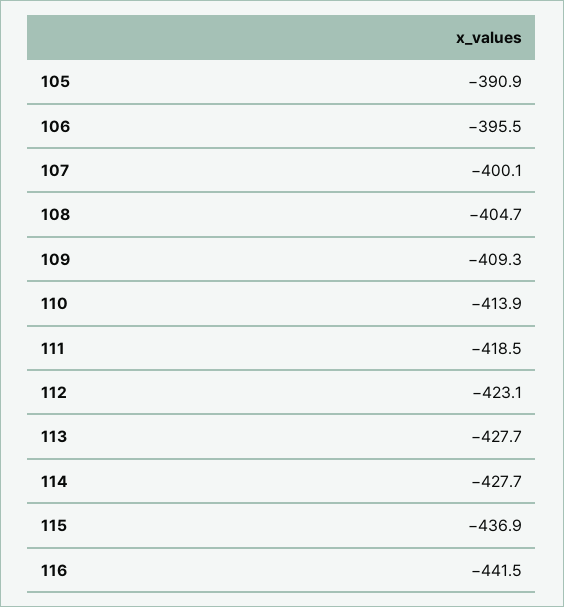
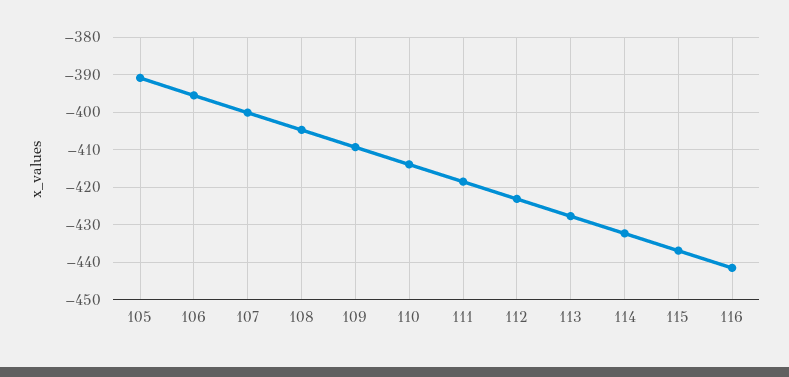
114: -427.7 -> -432

